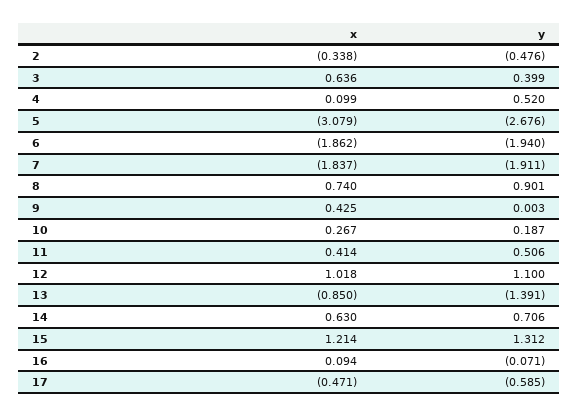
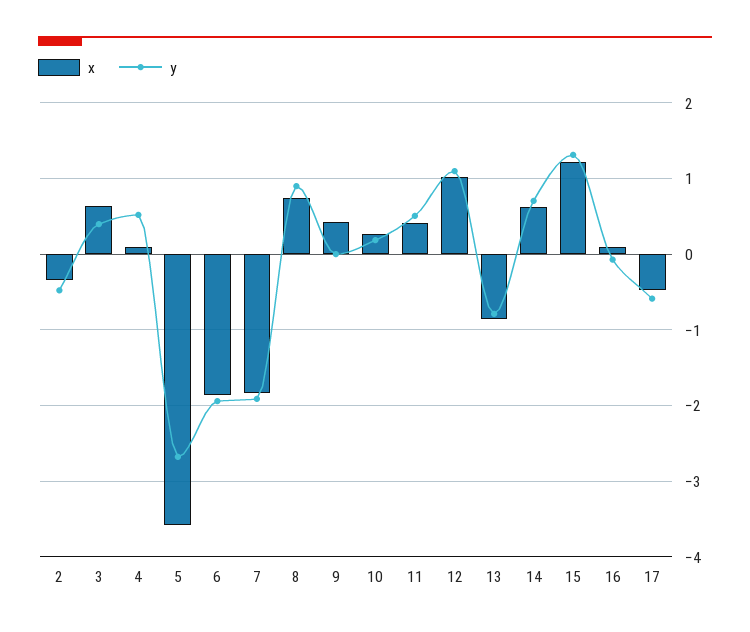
x, 5: -3.079 -> -3.6
y, 13: -1.391 -> -0.8

